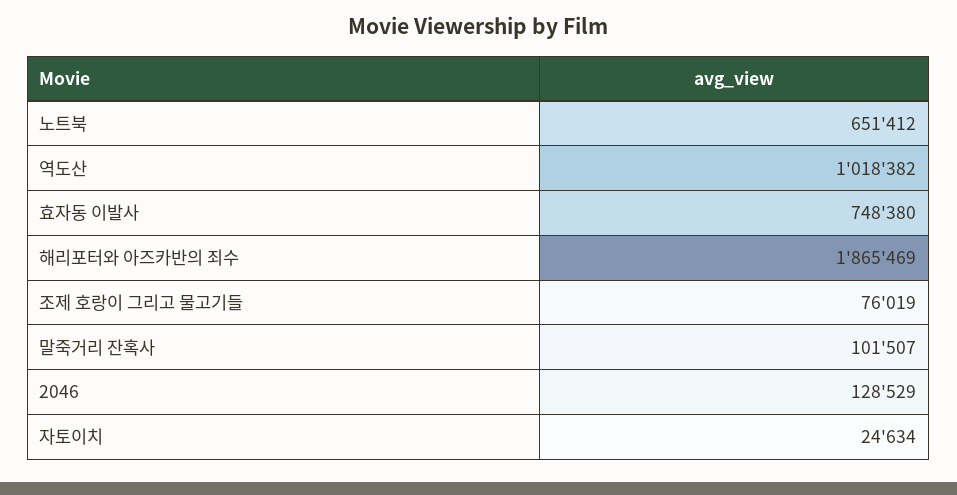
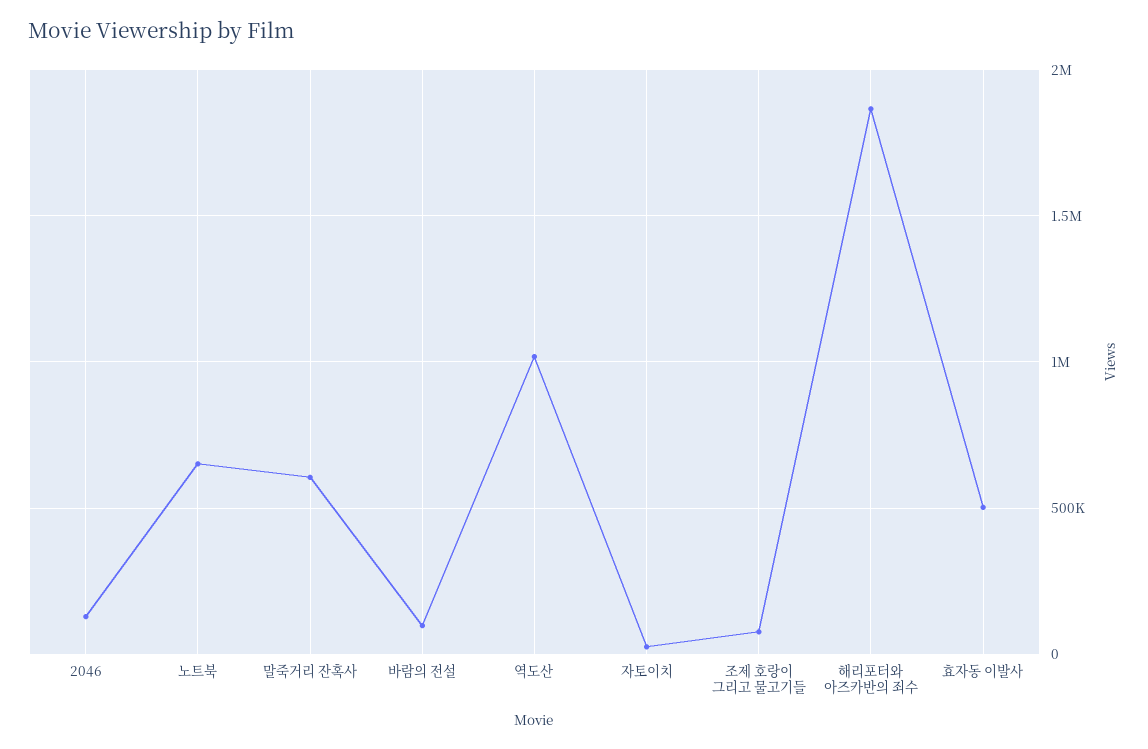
효자동 이발사: 748380 -> 500000
말죽거리 잔혹사: 101507 -> 600000
바람의 전설: none -> 100000

